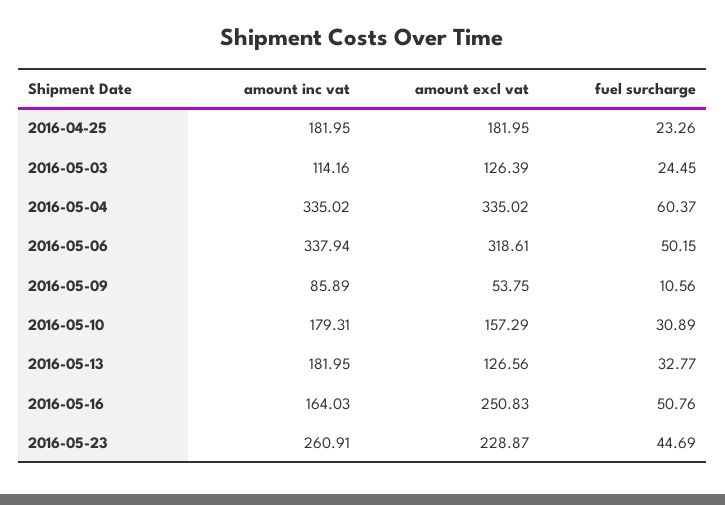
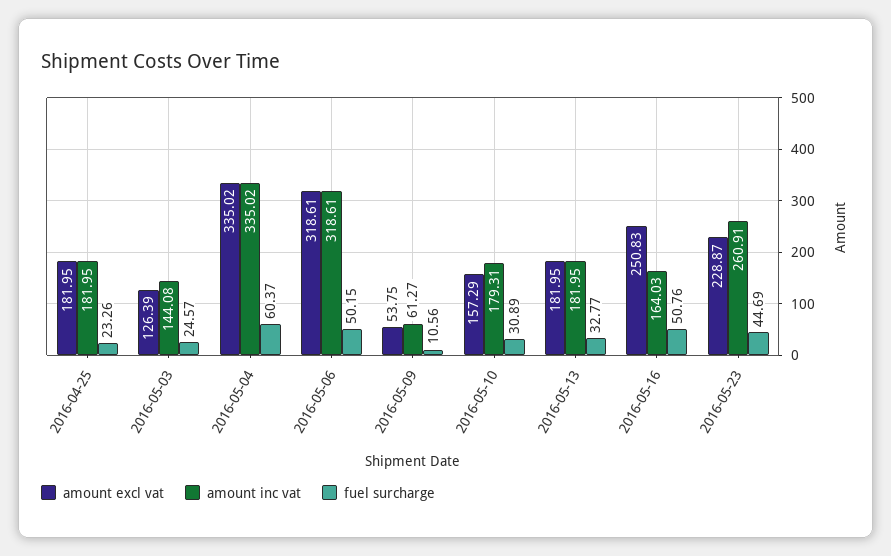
amount inc vat, 2016-05-03: 114.16 -> 144.08
fuel surcharge, 2016-05-03: 24.45 -> 24.57
amount inc vat, 2016-05-06: 337.94 -> 318.61
amount inc vat, 2016-05-09: 85.89 -> 61.27
amount excl vat, 2016-05-13: 126.56 -> 181.95

